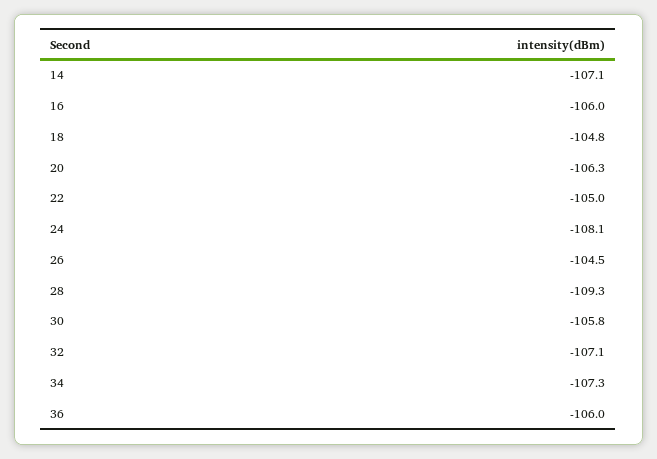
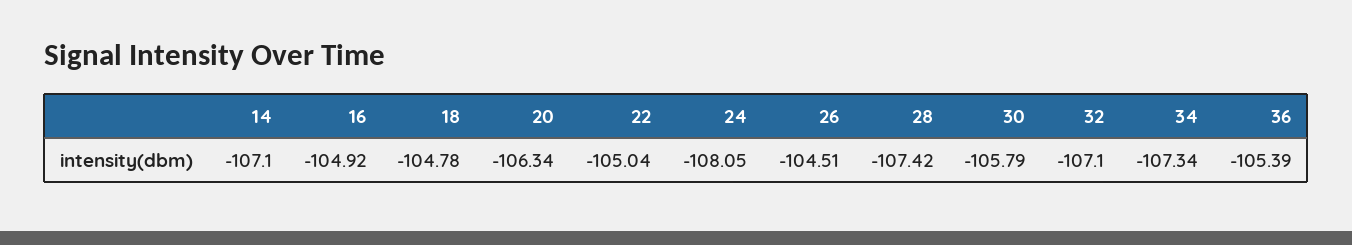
16: -106 -> -104.92
28: -109.3 -> -107.42
36: -106 -> -105.39

